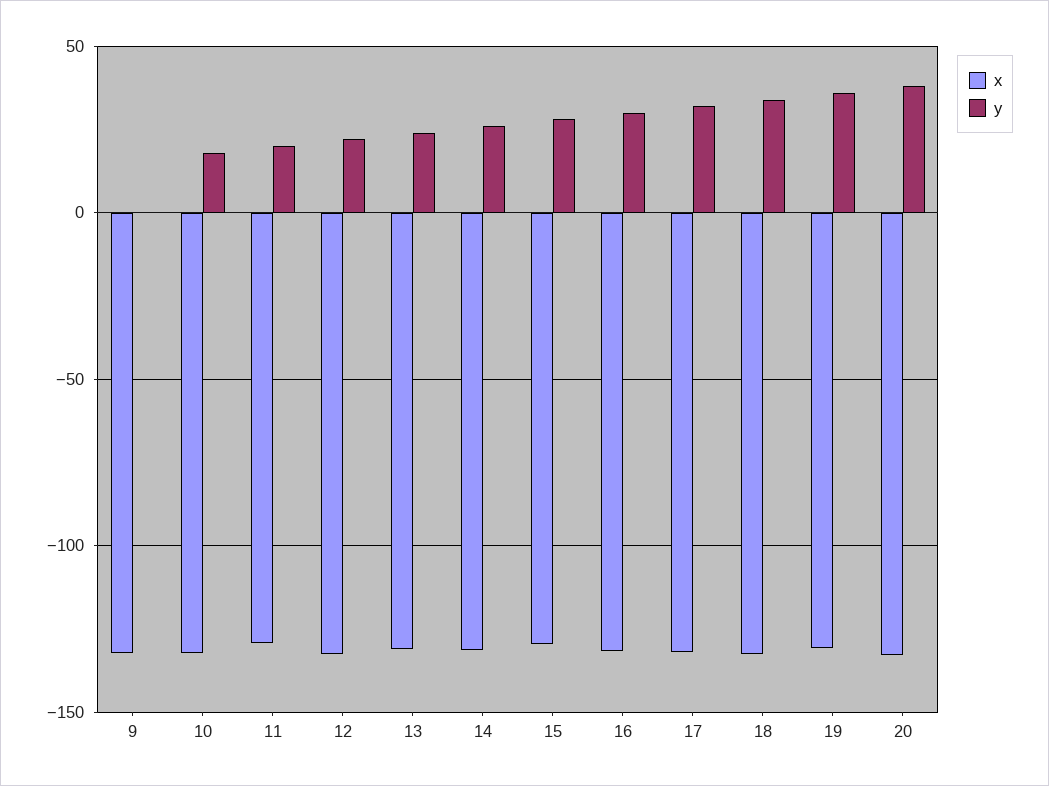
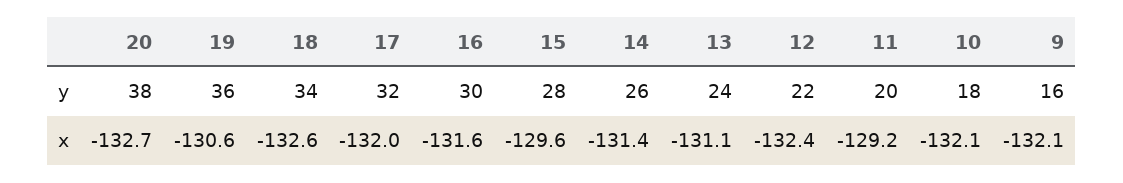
y, 9: 0 -> 16

